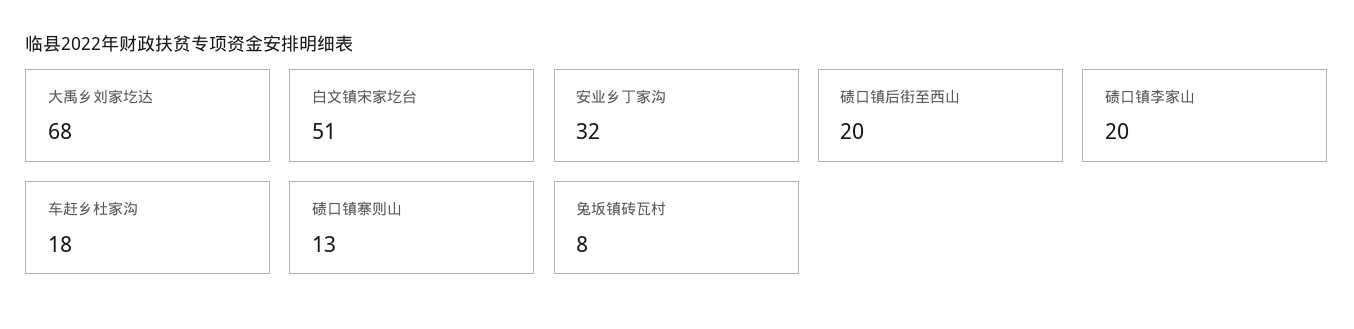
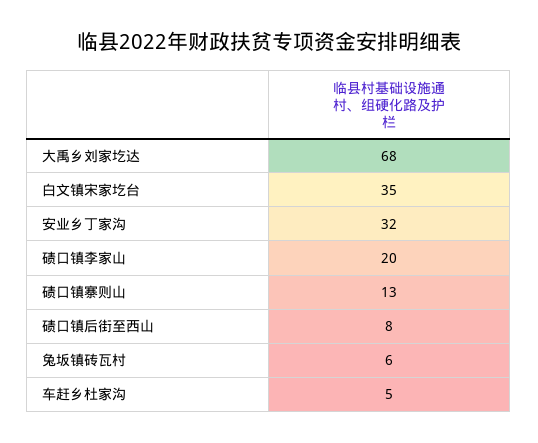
白文镇宋家圪台: 51 -> 35
碛口镇后街至西山: 20 -> 8
车赶乡杜家沟: 18 -> 5
兔坂镇砖瓦村: 8 -> 6

